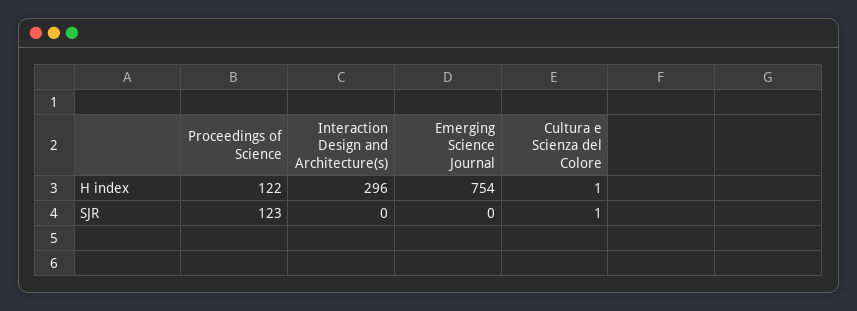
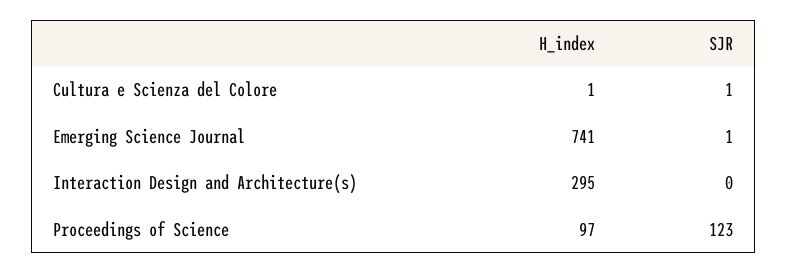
Proceedings of Science, H index: 122 -> 97
Interaction Design and Architecture(s), H index: 296 -> 295
Emerging Science Journal, H index: 754 -> 741
Emerging Science Journal, SJR: 0 -> 1

